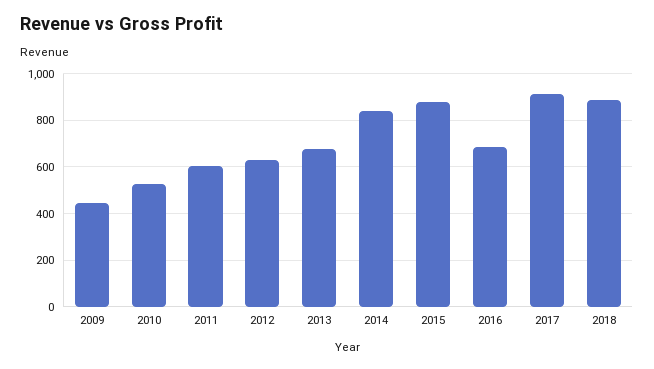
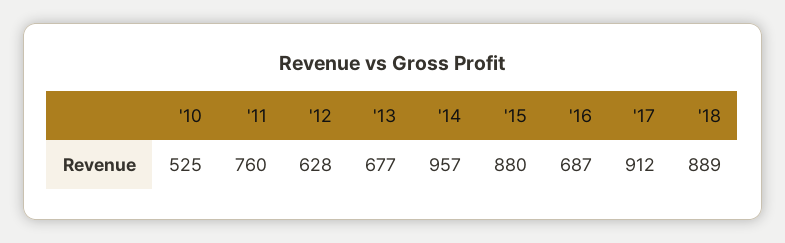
2009: 450 -> none
2011: 600 -> 760
2014: 850 -> 957

